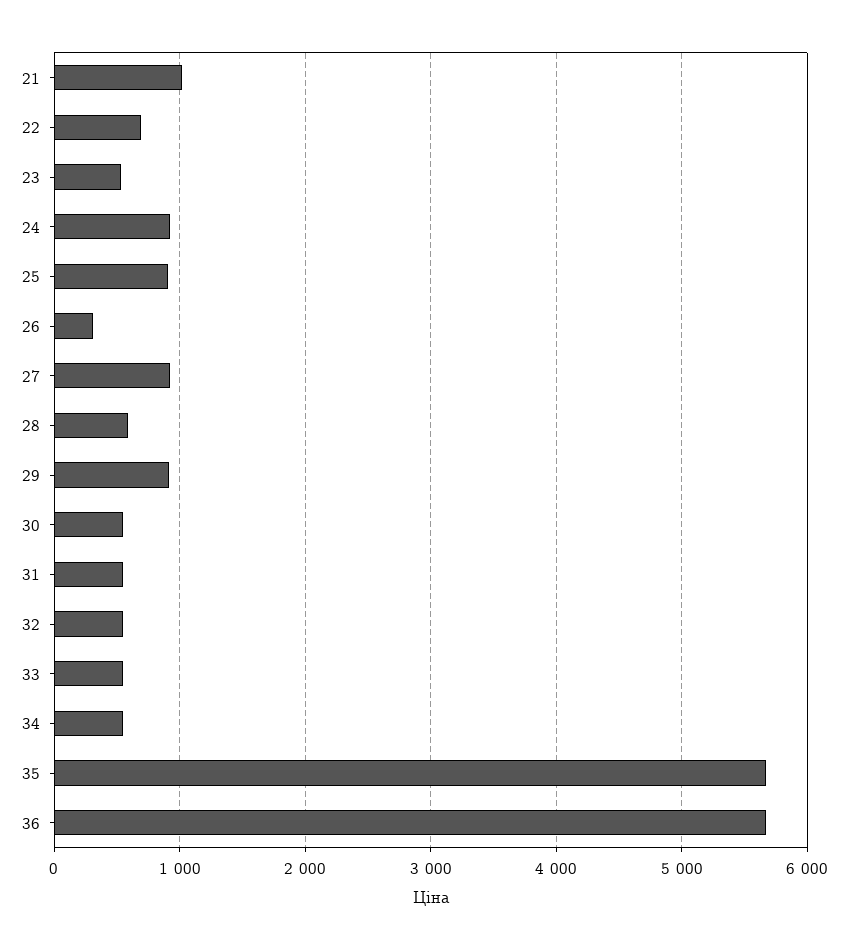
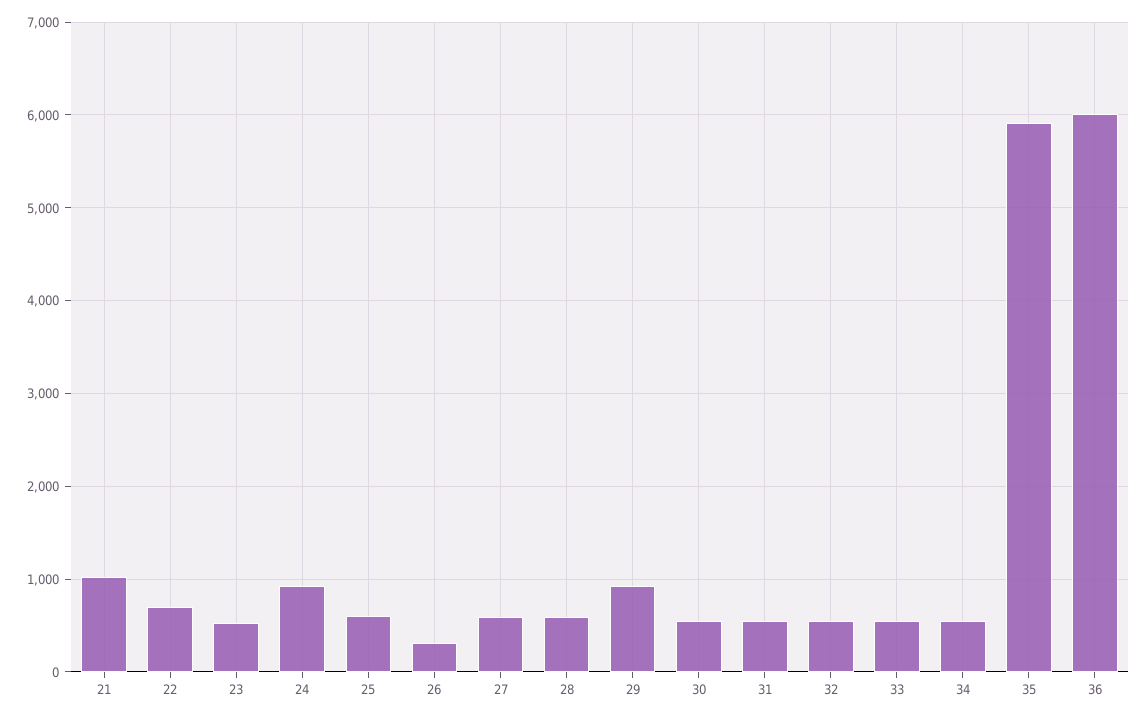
25: 900 -> 600
27: 900 -> 600
35: 5700 -> 5900
36: 5700 -> 6000

